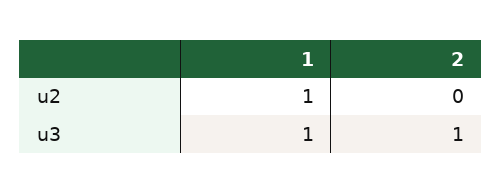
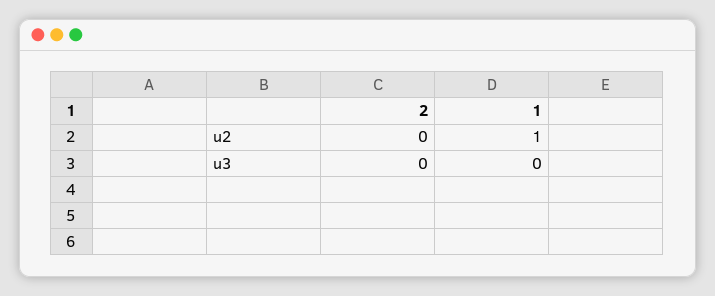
1, u3: 1 -> 0
2, u3: 1 -> 0

